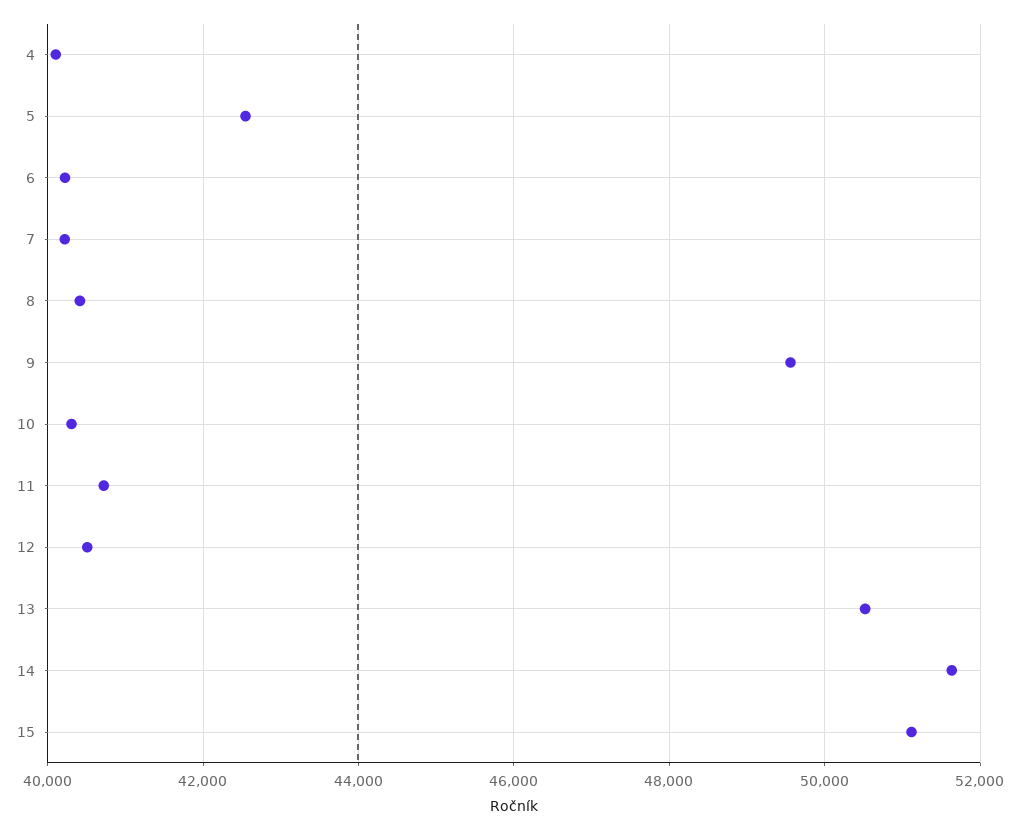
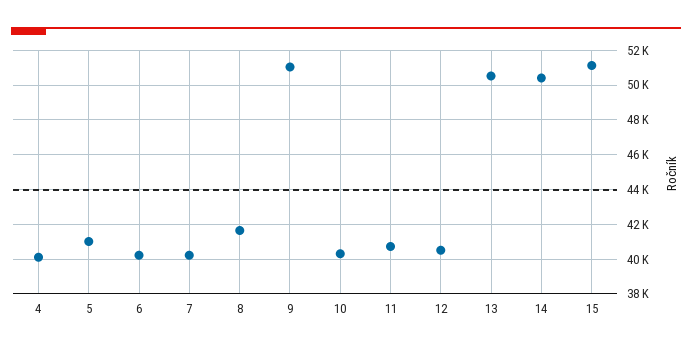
5: 42600 -> 41000
8: 40400 -> 41500
9: 49600 -> 51000
14: 51600 -> 50500

